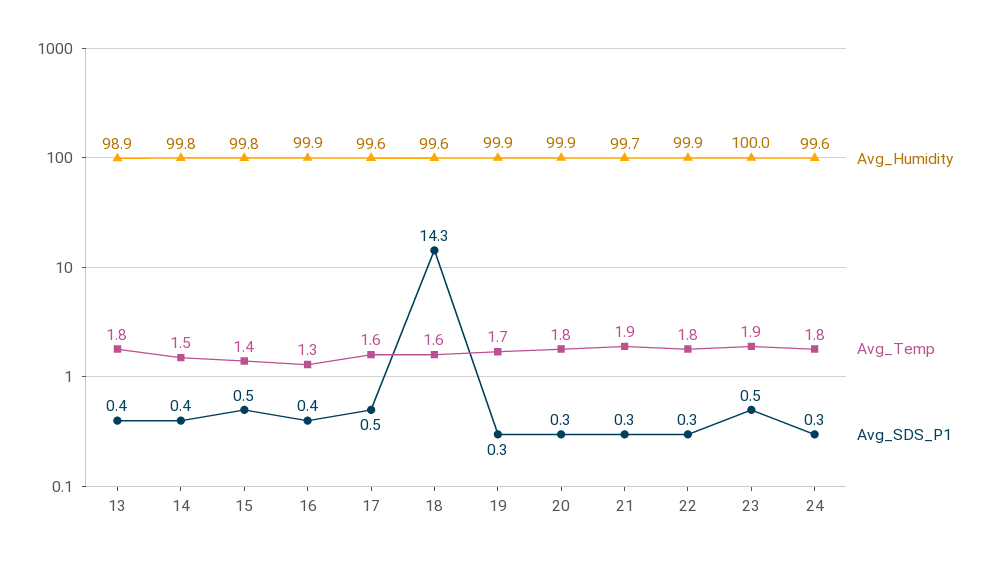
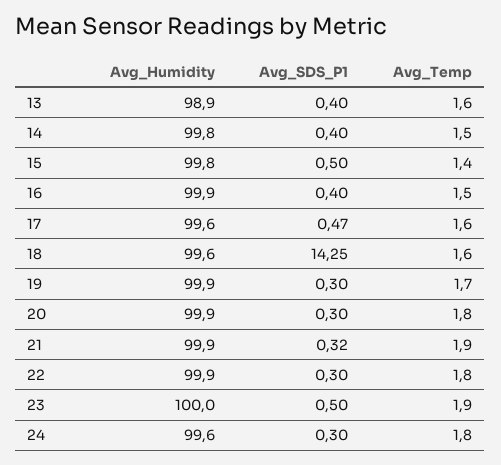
Avg_Temp, 13: 1.8 -> 1.6
Avg_Temp, 16: 1.3 -> 1.5
Avg_Humidity, 21: 99.7 -> 99.9

